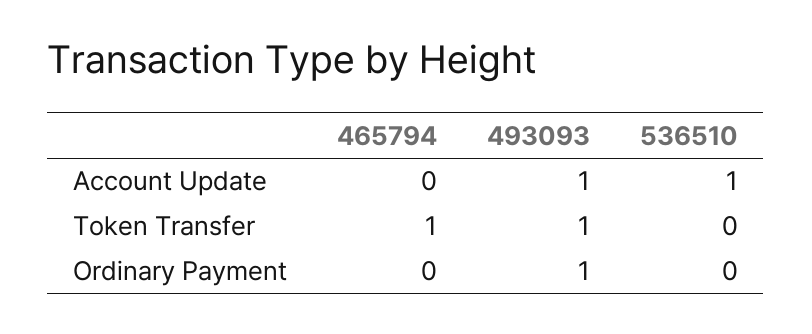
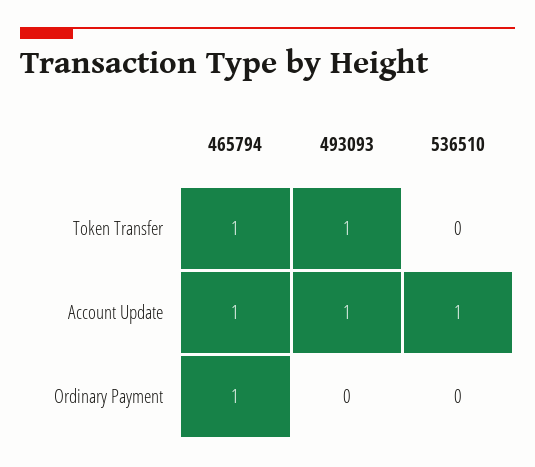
465794, Account Update: 0 -> 1
465794, Ordinary Payment: 0 -> 1
493093, Ordinary Payment: 1 -> 0

